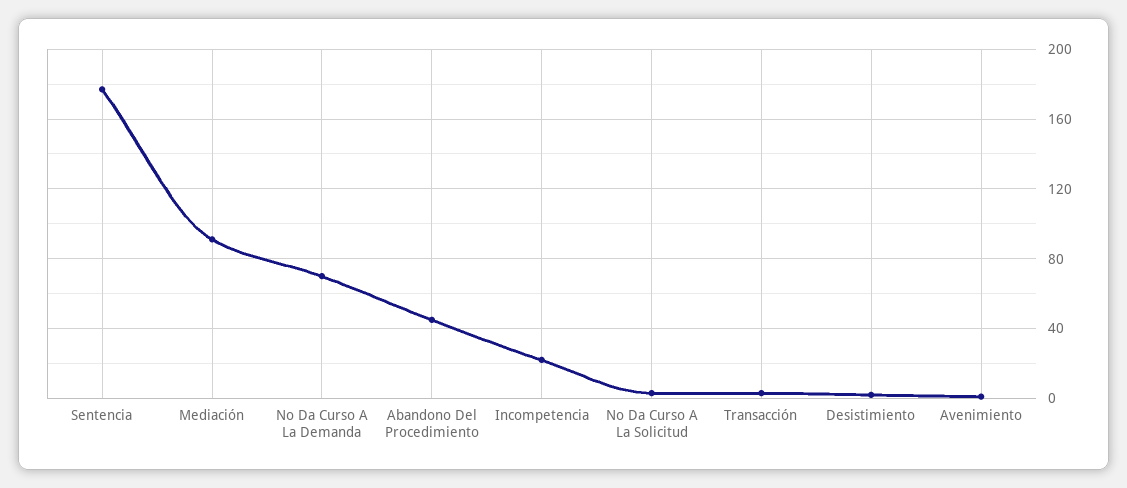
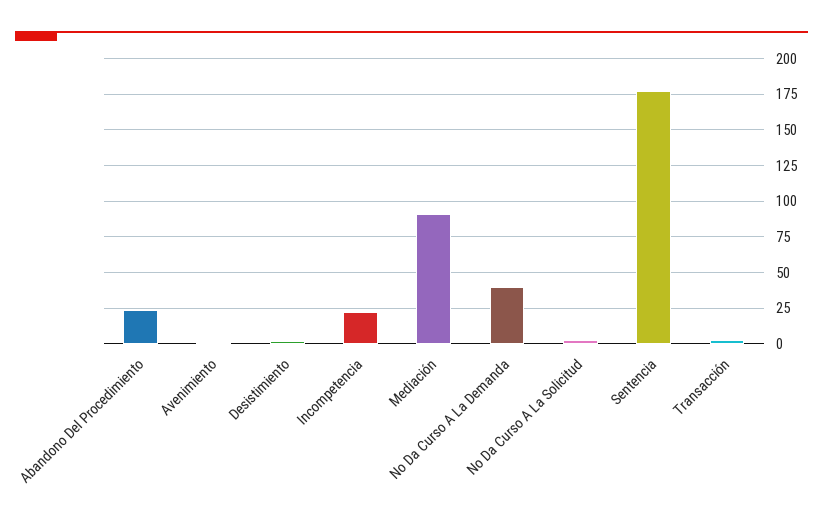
No Da Curso A La Demanda: 70 -> 40
Abandono Del Procedimiento: 45 -> 25

